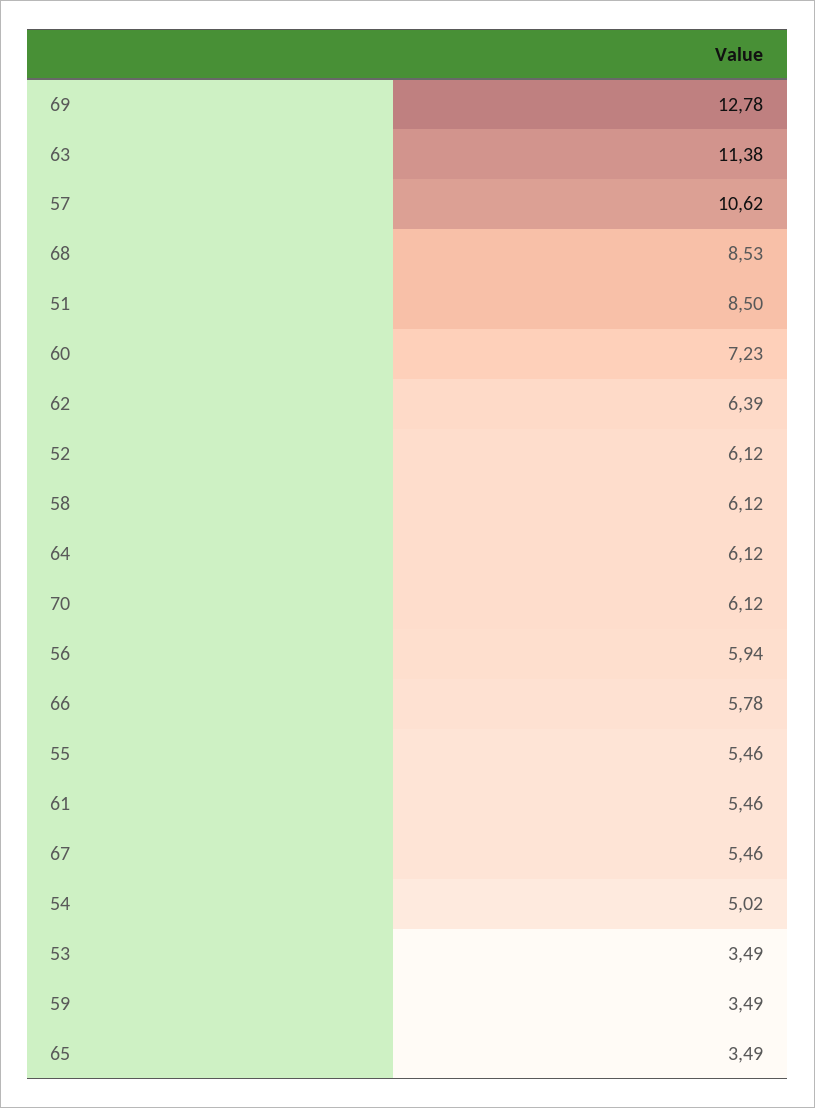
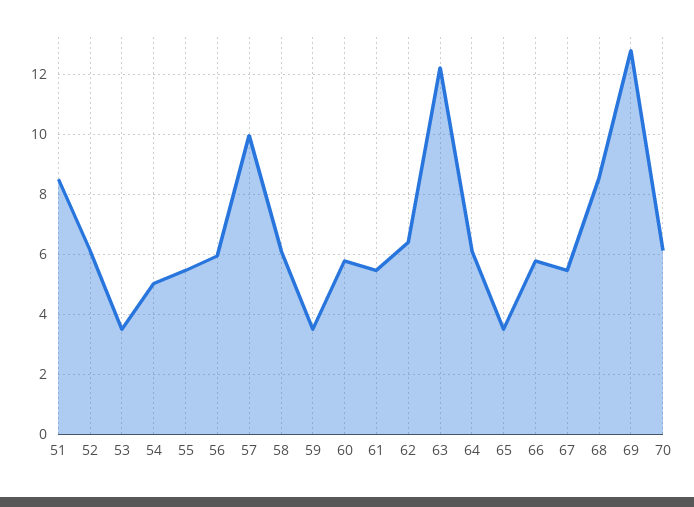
63: 11.38 -> 12.2
57: 10.62 -> 10
60: 7.23 -> 5.8

